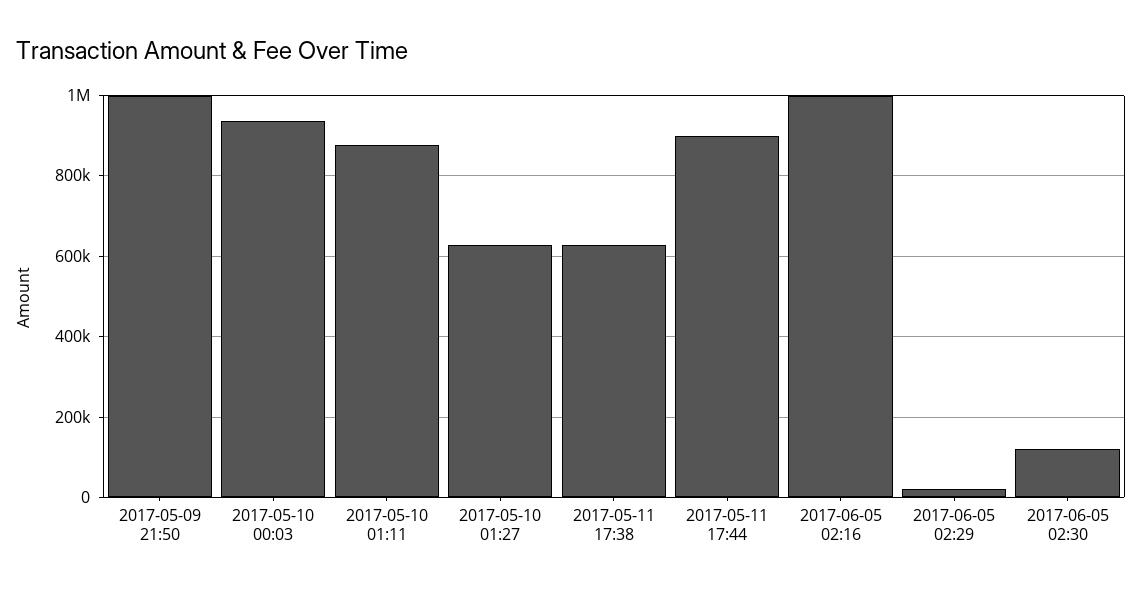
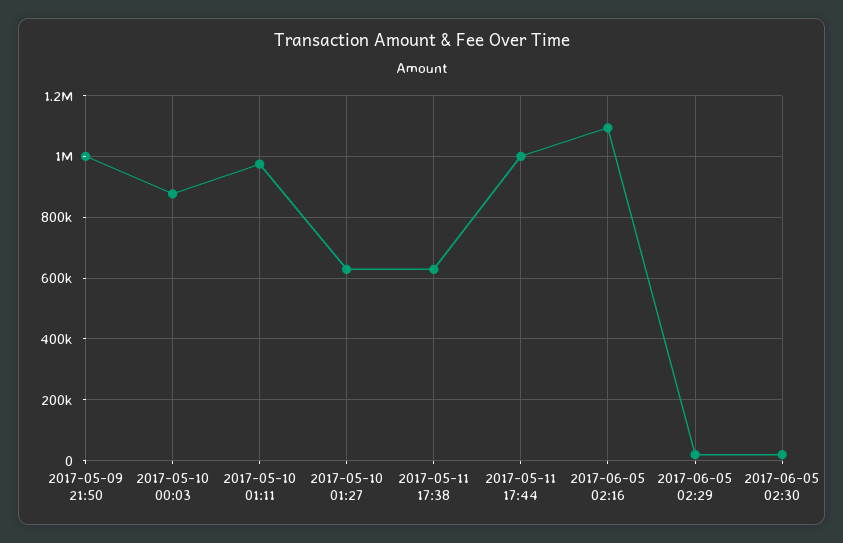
2017-05-10 00:03: 940000 -> 880000
2017-05-10 01:11: 880000 -> 980000
2017-05-11 17:44: 900000 -> 1000000
2017-06-05 02:16: 1000000 -> 1100000
2017-06-05 02:30: 120000 -> 20000

